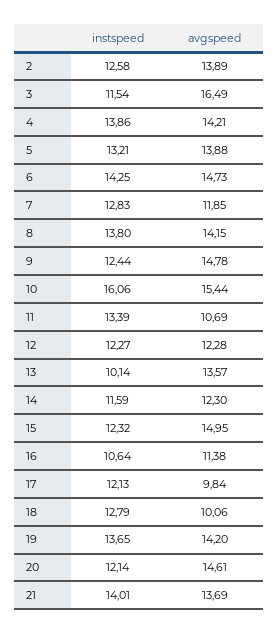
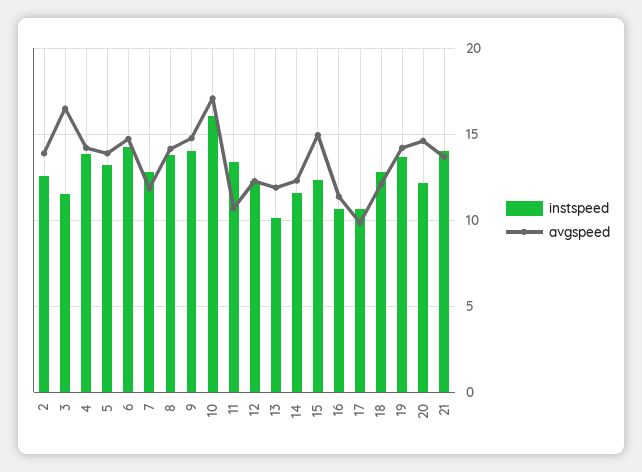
instspeed, 9: 12.44 -> 14
avgspeed, 10: 15.44 -> 17
avgspeed, 13: 13.57 -> 12
instspeed, 17: 12.13 -> 10.5
avgspeed, 18: 10.06 -> 12

